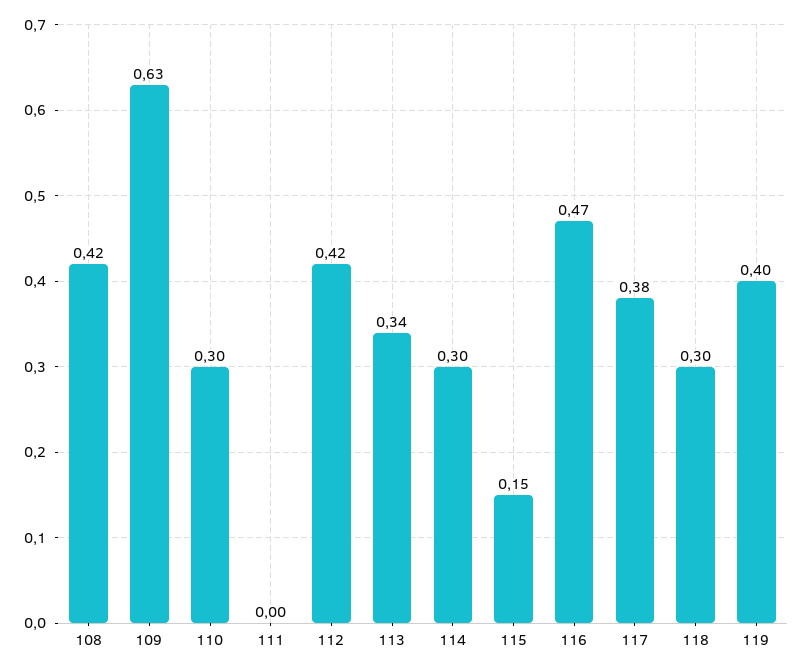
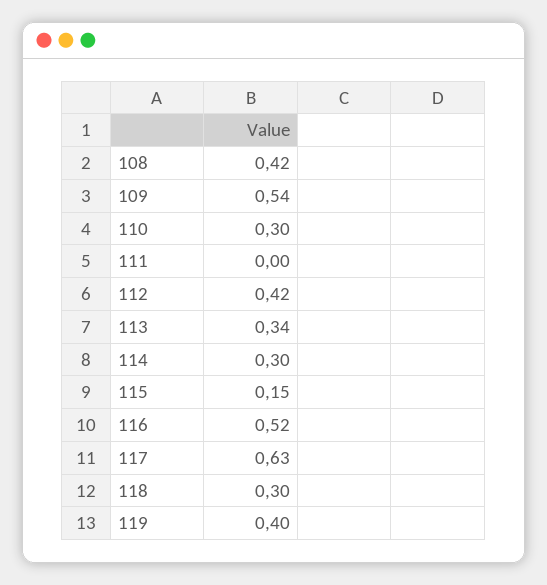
109: 0.63 -> 0.54
116: 0.47 -> 0.52
117: 0.38 -> 0.63

